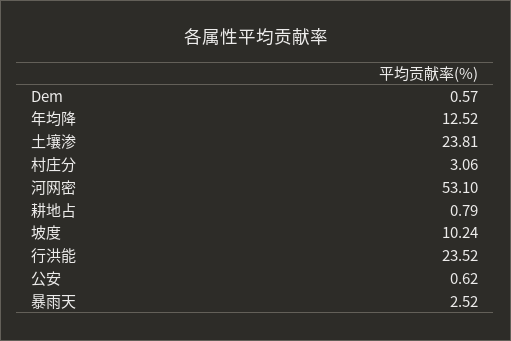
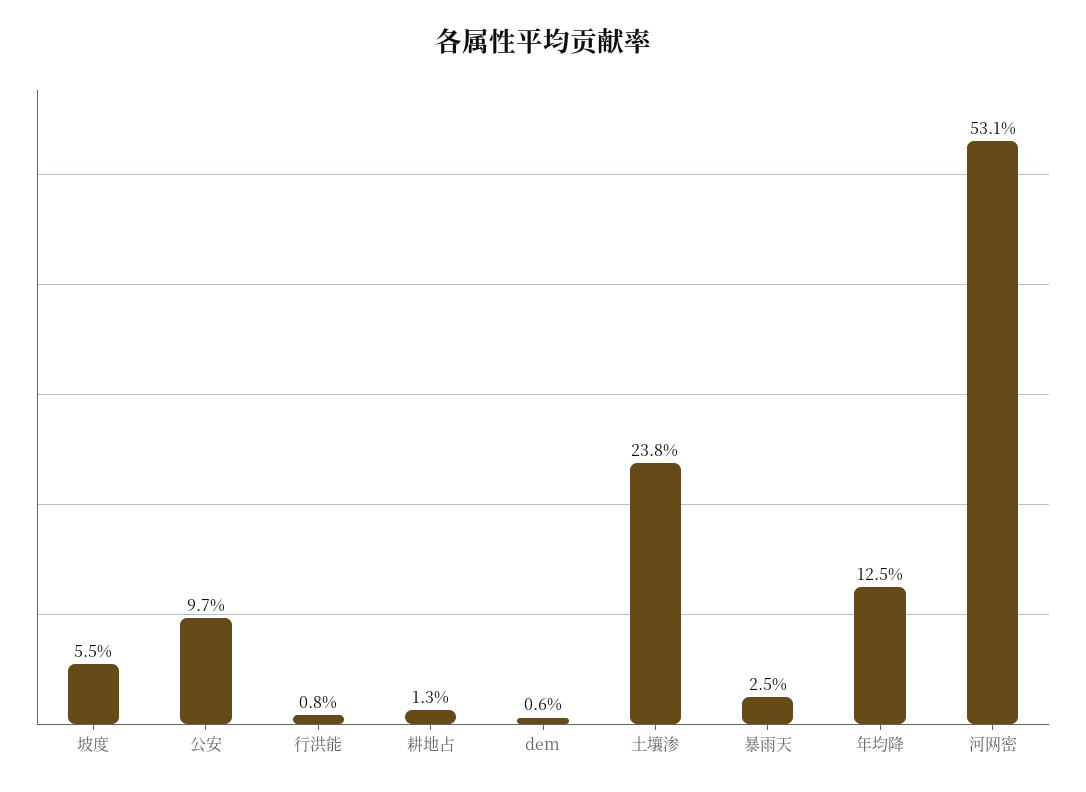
村庄分: 3.06 -> none
耕地占: 0.79 -> 1.3
坡度: 10.24 -> 5.5
行洪能: 23.52 -> 0.8
公安: 0.62 -> 9.7

